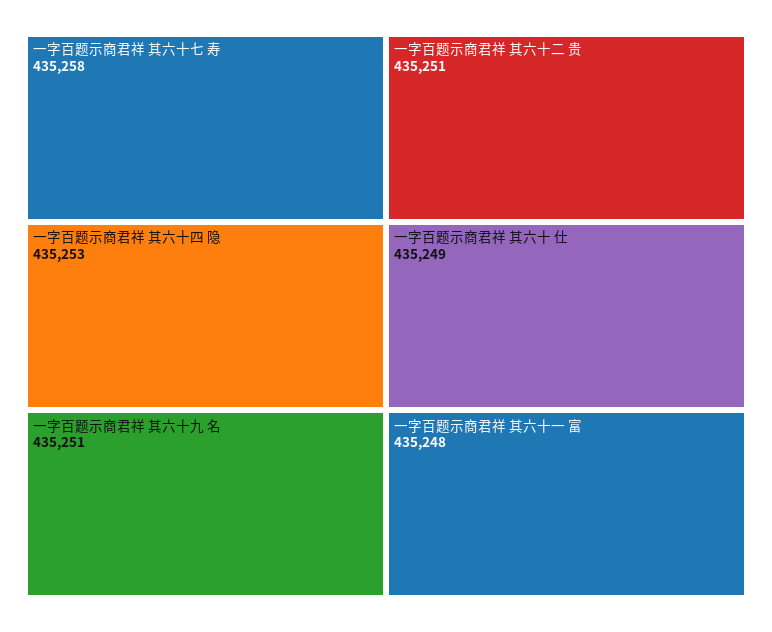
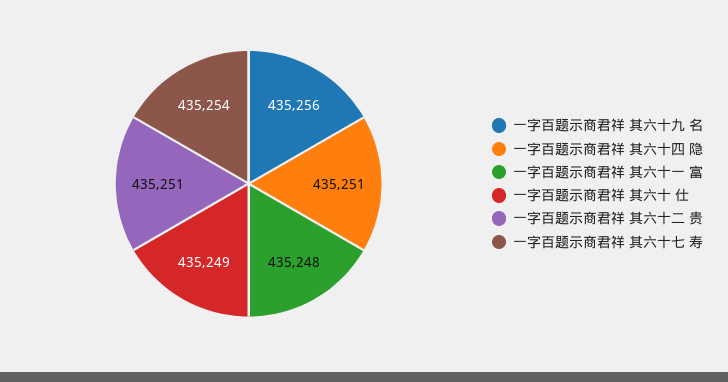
一字百题示商君祥 其六十七 寿: 435258 -> 435254
一字百题示商君祥 其六十四 隐: 435253 -> 435251
一字百题示商君祥 其六十九 名: 435251 -> 435256

